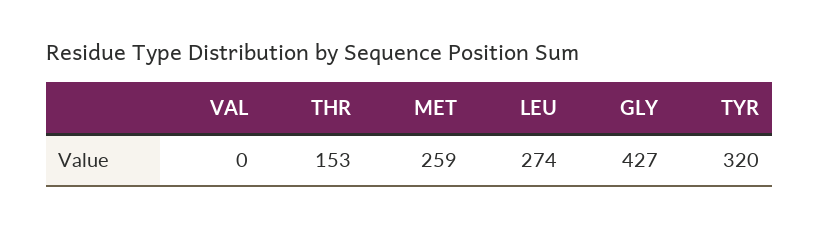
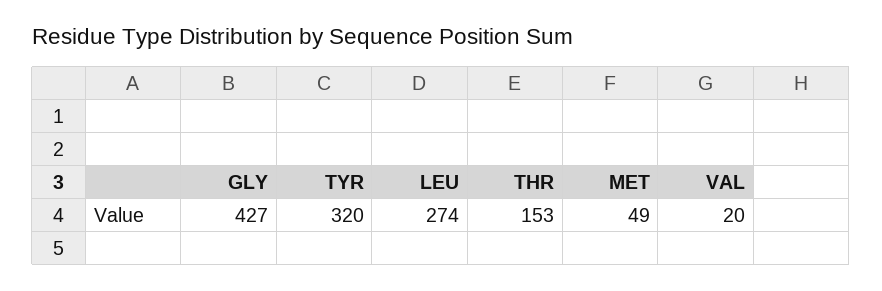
VAL: 0 -> 20
MET: 259 -> 49

